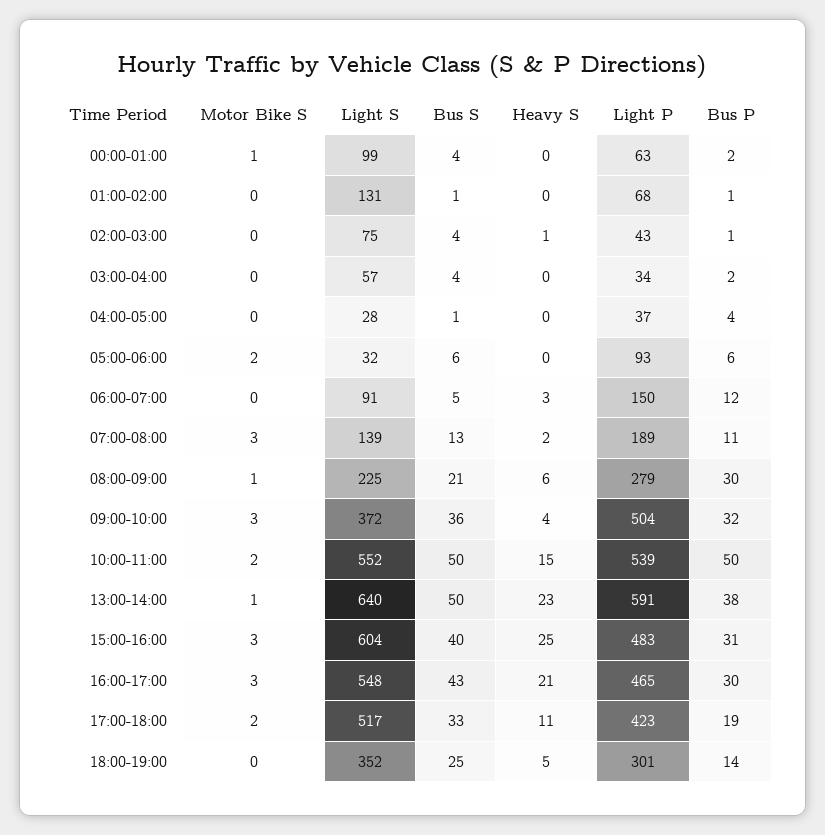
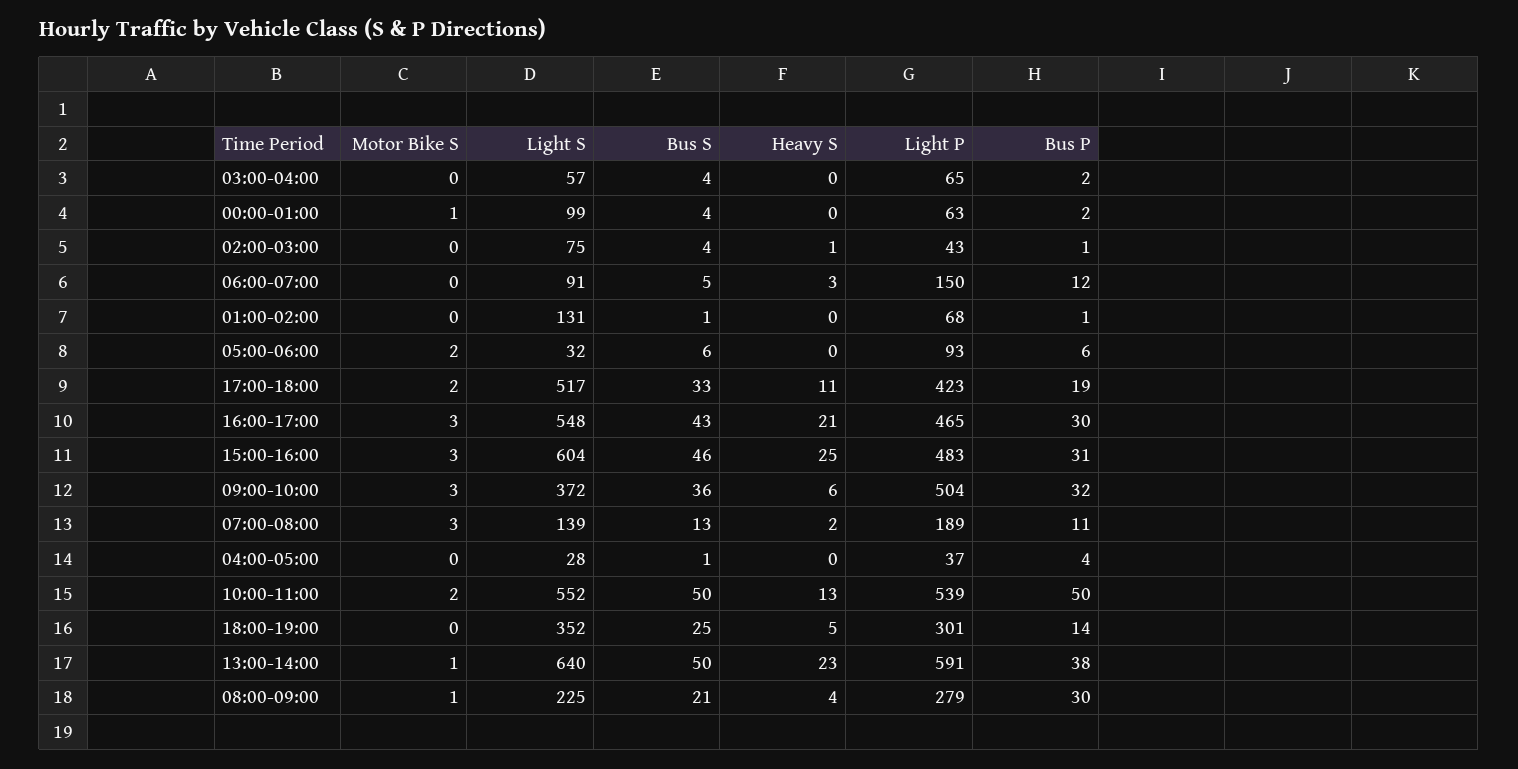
Light P, 03:00-04:00: 34 -> 65
Heavy S, 08:00-09:00: 6 -> 4
Heavy S, 09:00-10:00: 4 -> 6
Heavy S, 10:00-11:00: 15 -> 13
Bus S, 15:00-16:00: 40 -> 46

